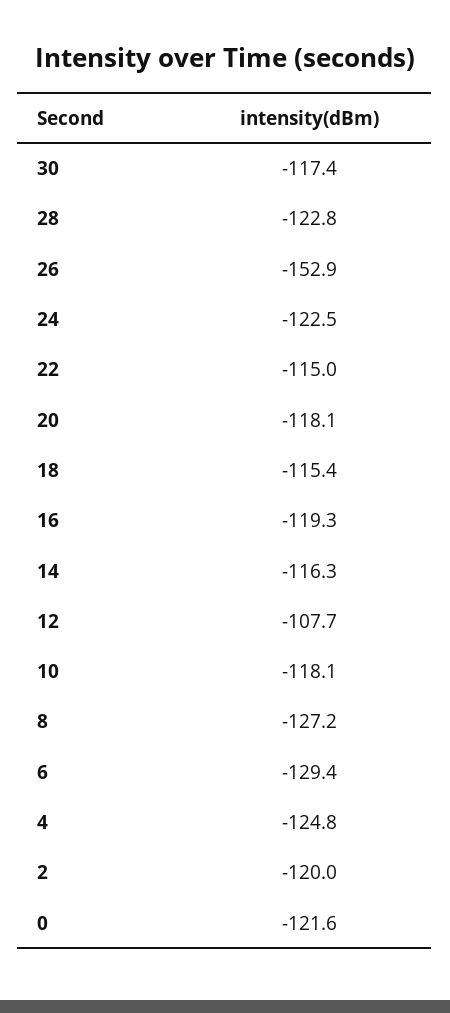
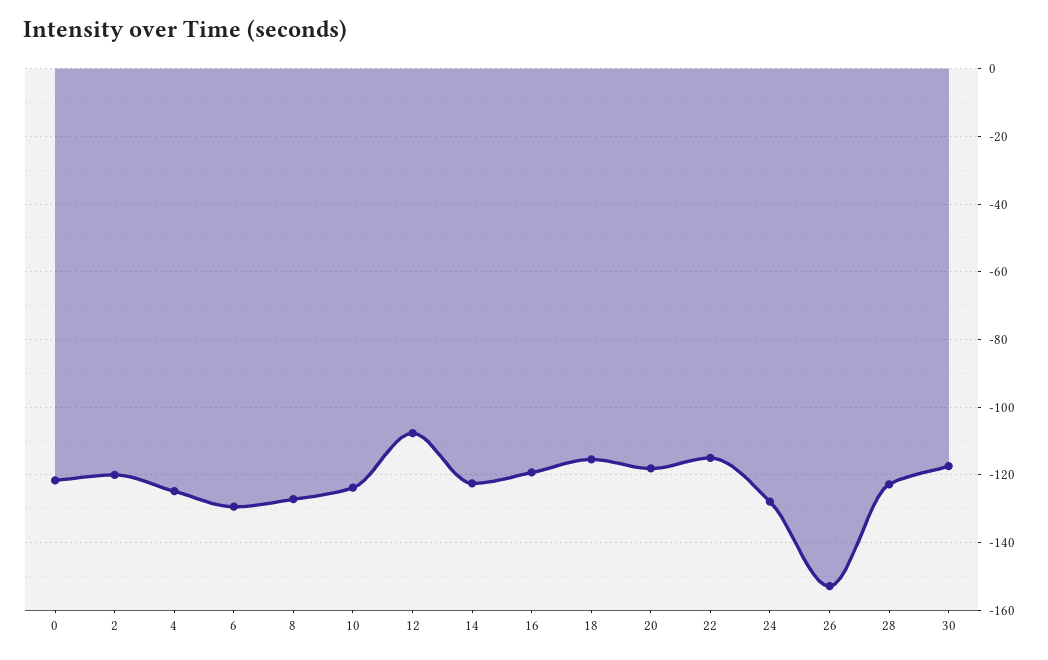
24: -122.5 -> -128
14: -116.3 -> -122
10: -118.1 -> -124

